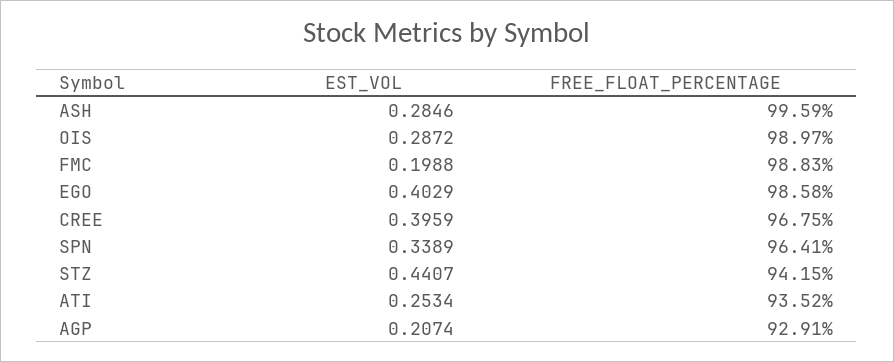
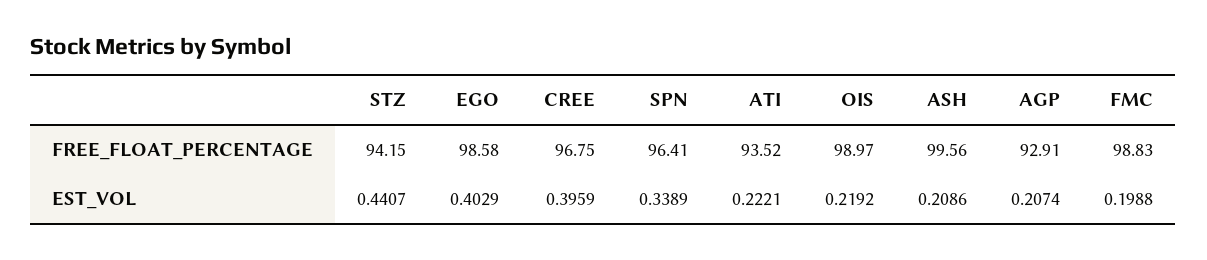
EST_VOL, ASH: 0.2846 -> 0.2086
FREE_FLOAT_PERCENTAGE, ASH: 99.59 -> 99.56
EST_VOL, OIS: 0.2872 -> 0.2192
EST_VOL, ATI: 0.2534 -> 0.2221

